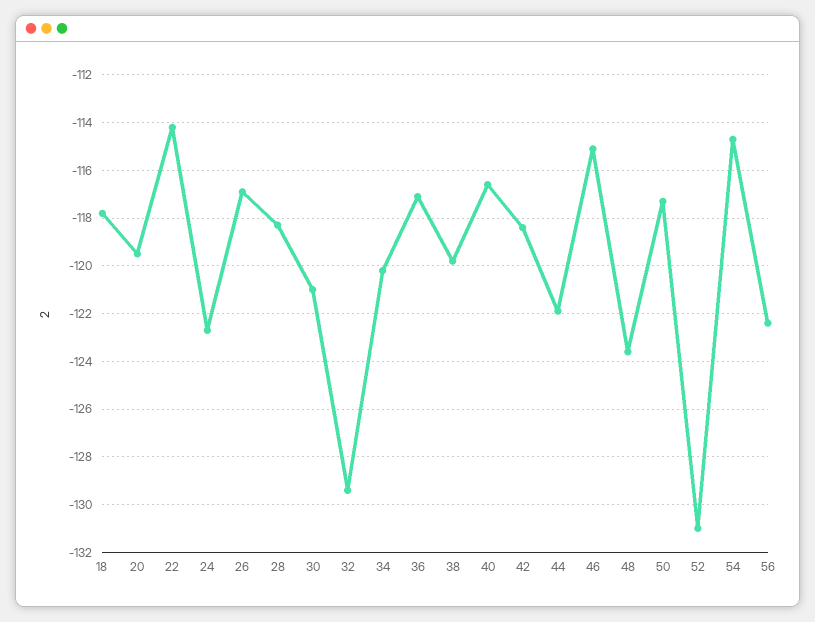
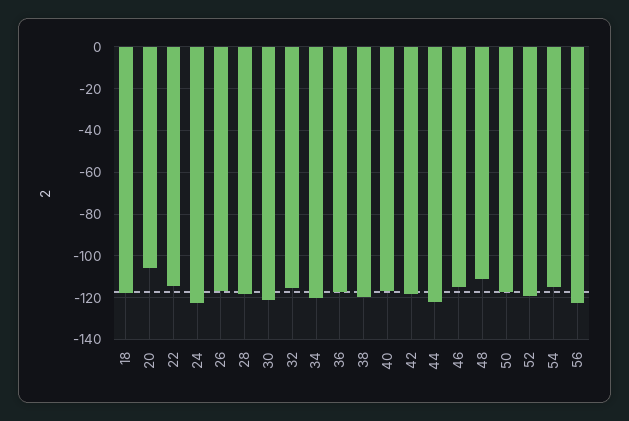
20: -119.5 -> -105
32: -129.5 -> -115
48: -123.5 -> -110
52: -131 -> -120

